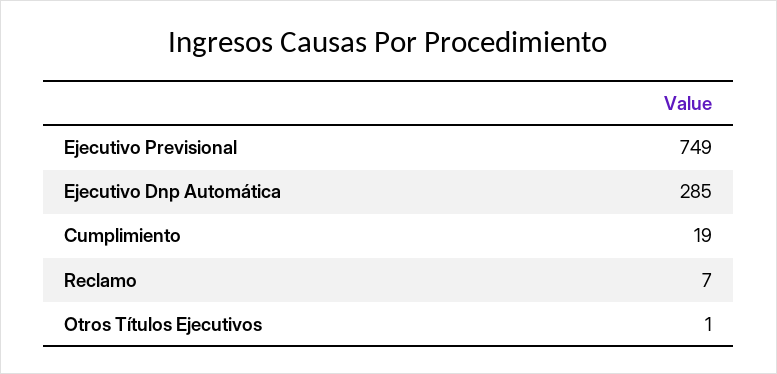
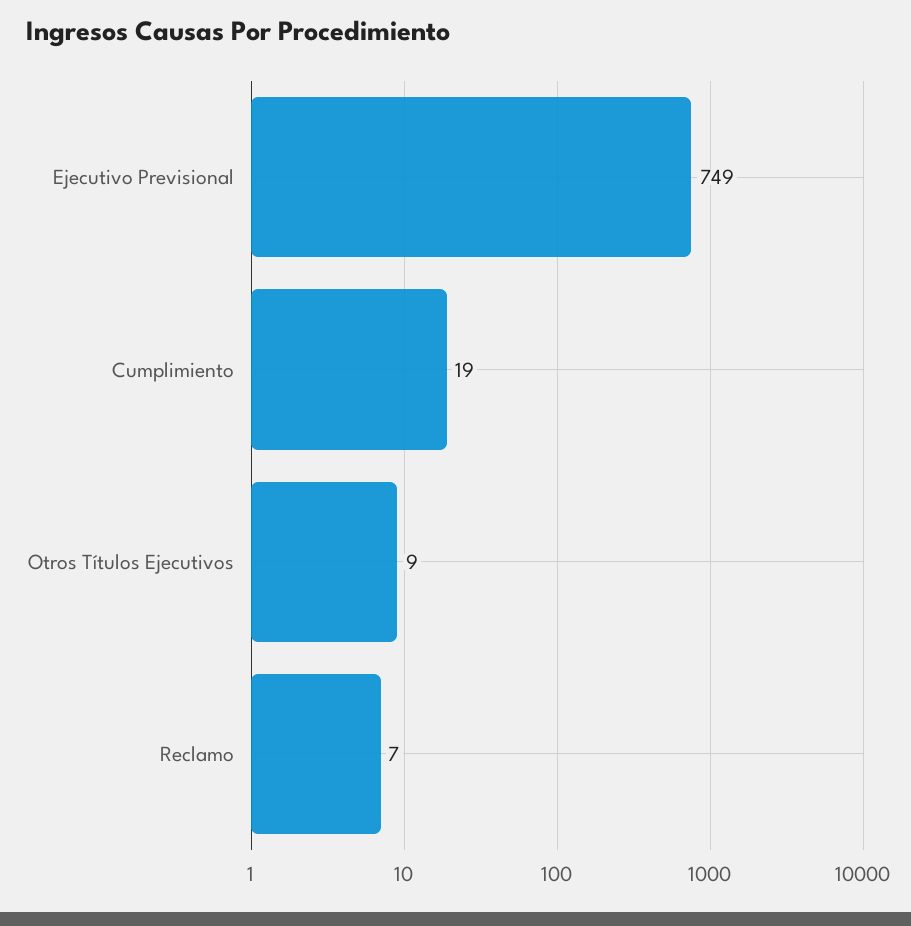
Ejecutivo Dnp Automática: 285 -> none
Otros Títulos Ejecutivos: 1 -> 9

